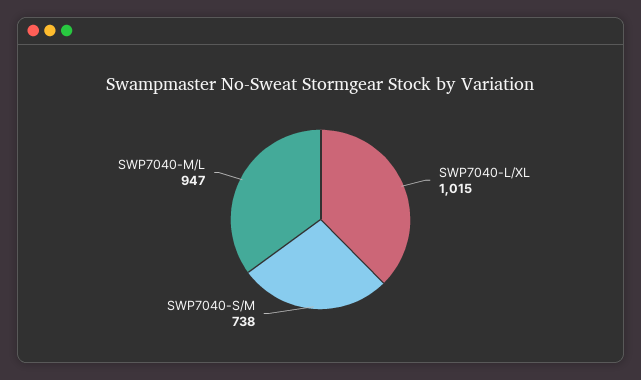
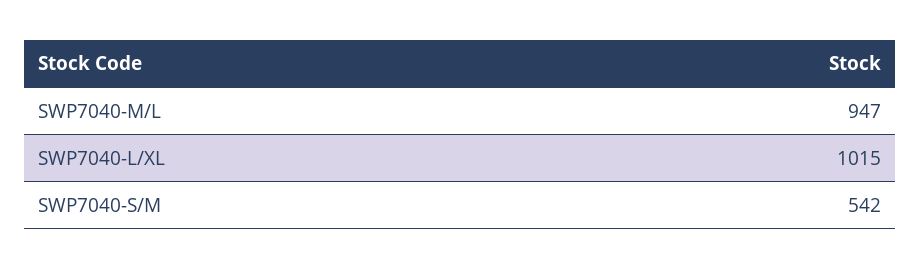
SWP7040-S/M: 738 -> 542

